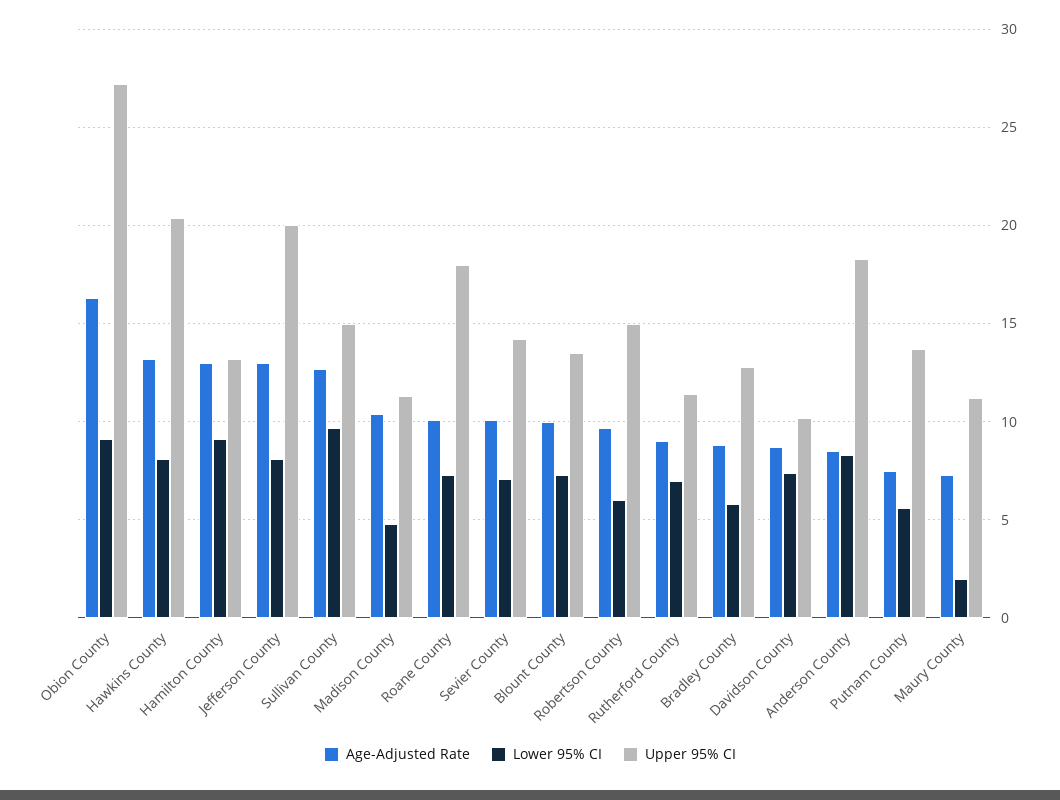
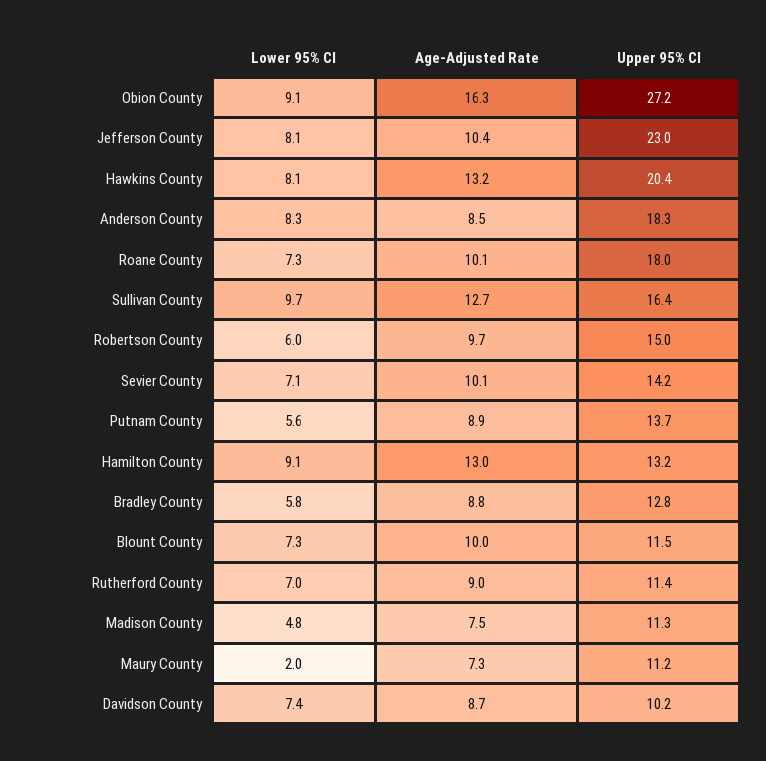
Age-Adjusted Rate, Jefferson County: 13 -> 10.4
Upper 95% CI, Jefferson County: 20 -> 23
Upper 95% CI, Sullivan County: 15 -> 16.4
Age-Adjusted Rate, Madison County: 10.5 -> 7.5
Upper 95% CI, Blount County: 13.5 -> 11.5
Age-Adjusted Rate, Putnam County: 7.5 -> 8.9

